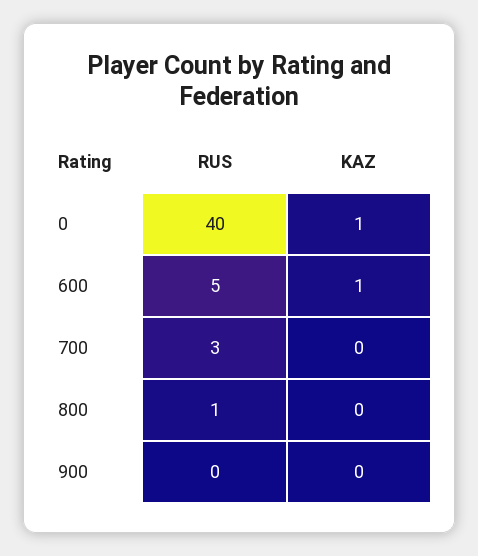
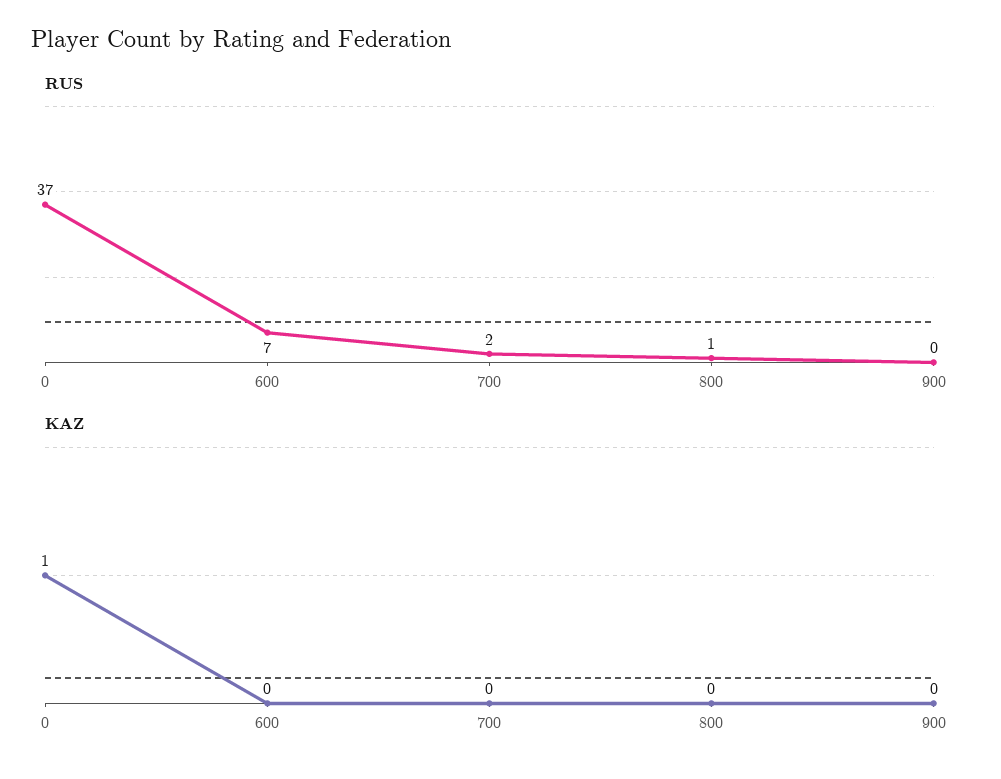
RUS, 0: 40 -> 37
RUS, 600: 5 -> 7
KAZ, 600: 1 -> 0
RUS, 700: 3 -> 2

